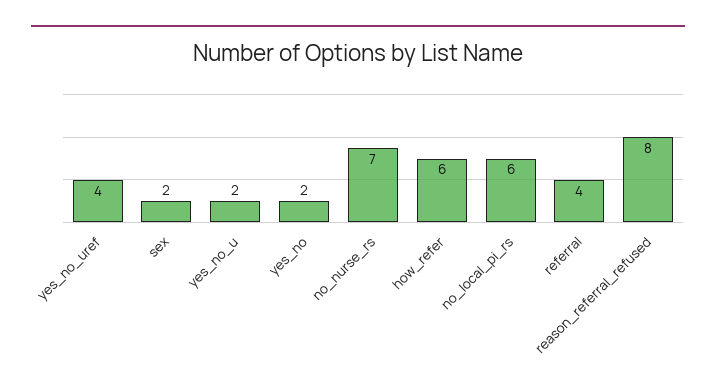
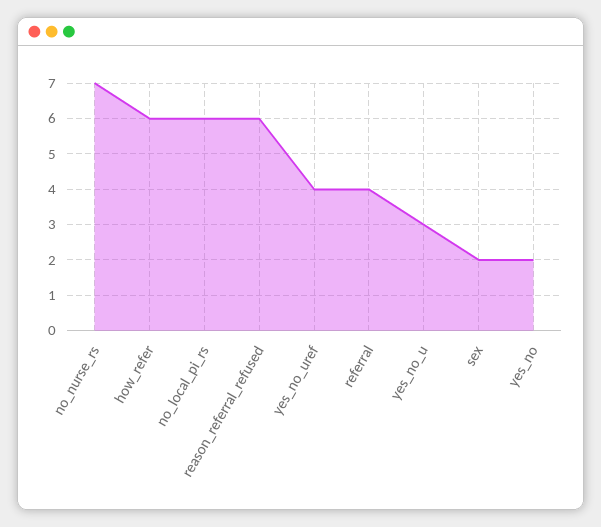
yes_no_u: 2 -> 3
reason_referral_refused: 8 -> 6

